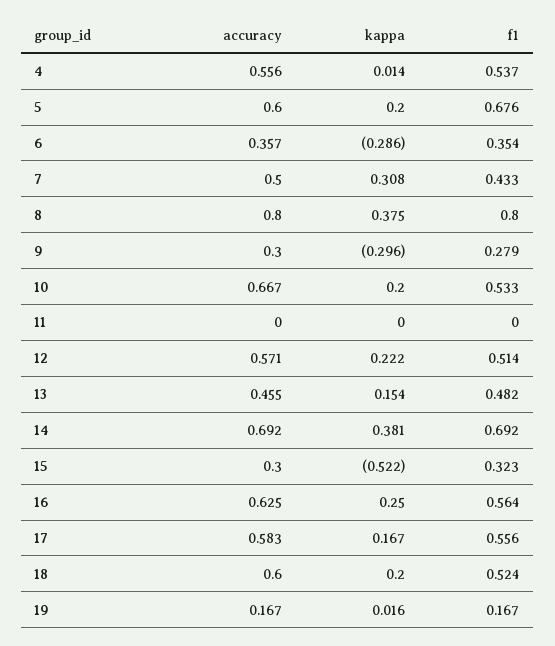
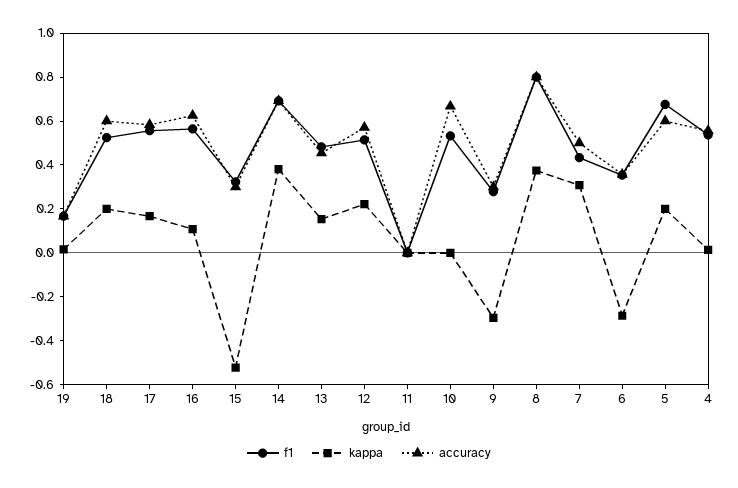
kappa, 10: 0.2 -> 0
kappa, 16: 0.25 -> 0.1

